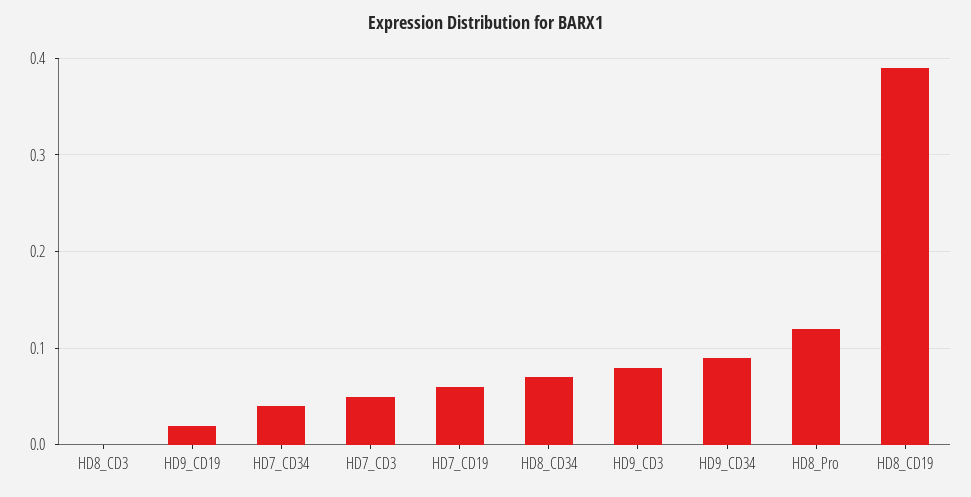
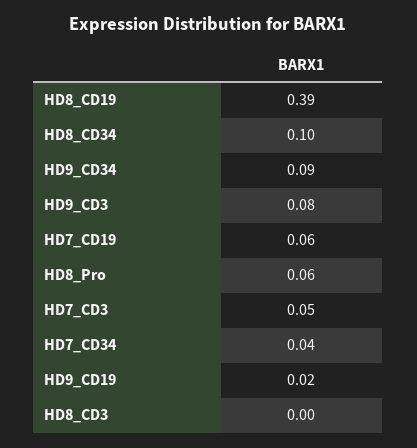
HD8_CD34: 0.07 -> 0.1
HD8_Pro: 0.12 -> 0.06

